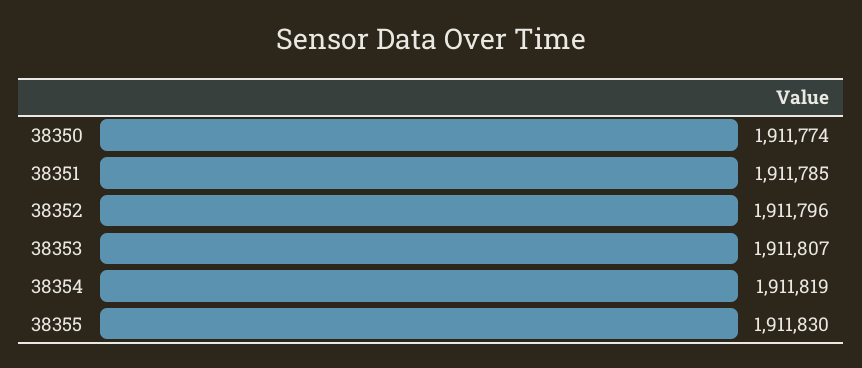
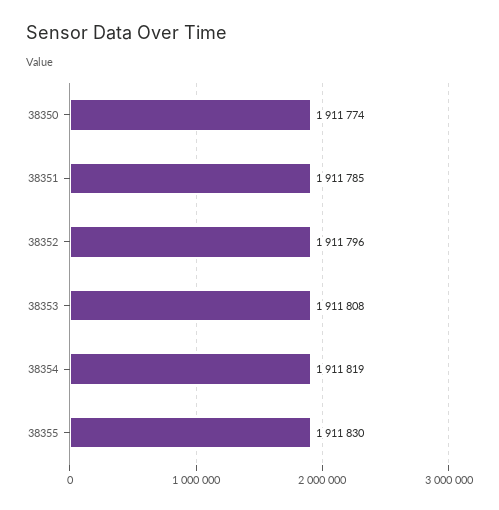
38353: 1911807 -> 1911808

